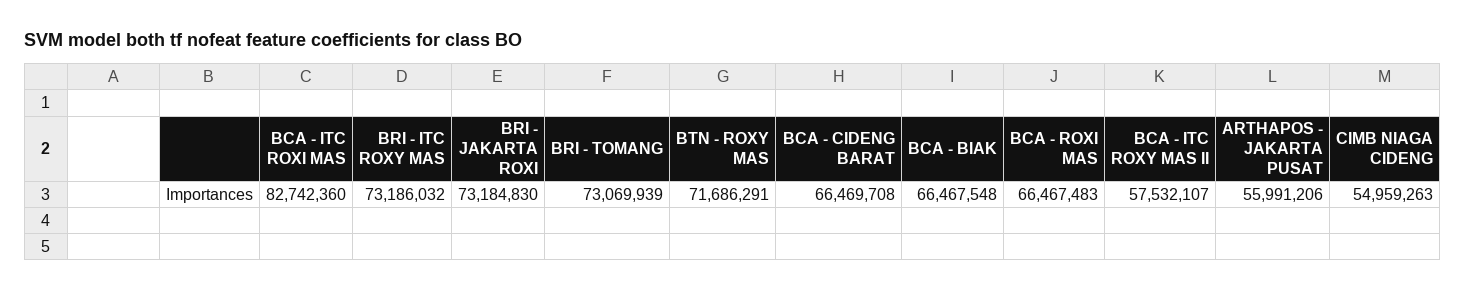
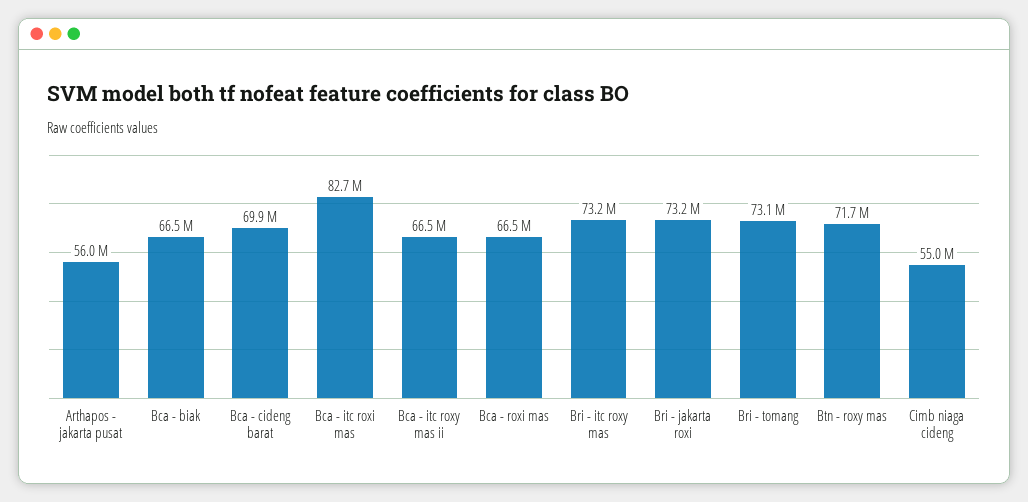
BCA - CIDENG BARAT: 66469708 -> 69900000
BCA - ITC ROXY MAS II: 57532107 -> 66500000

